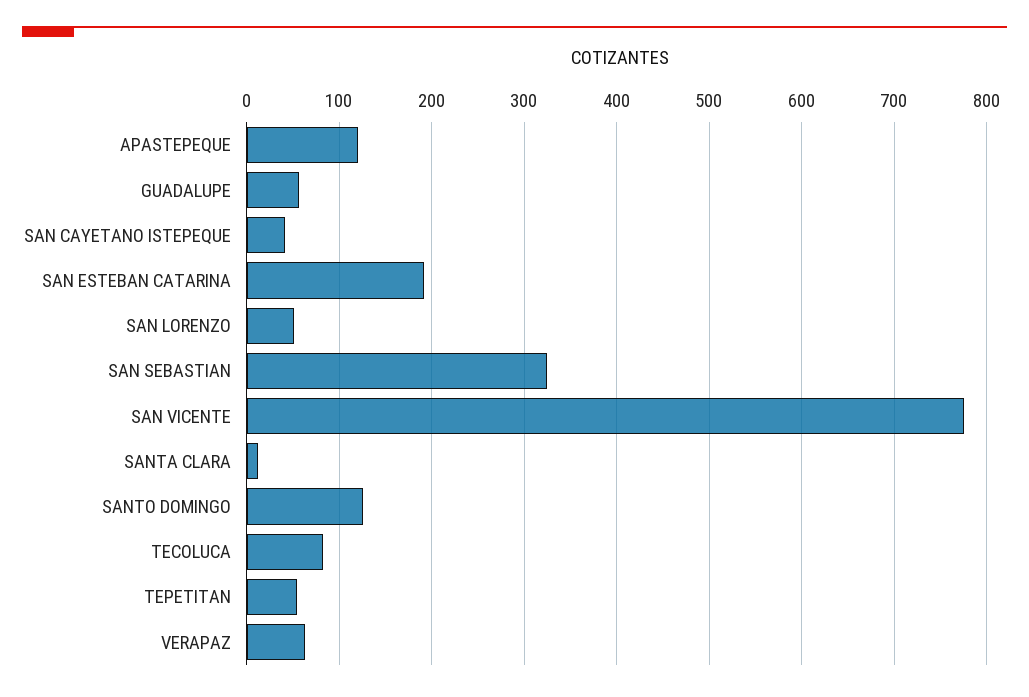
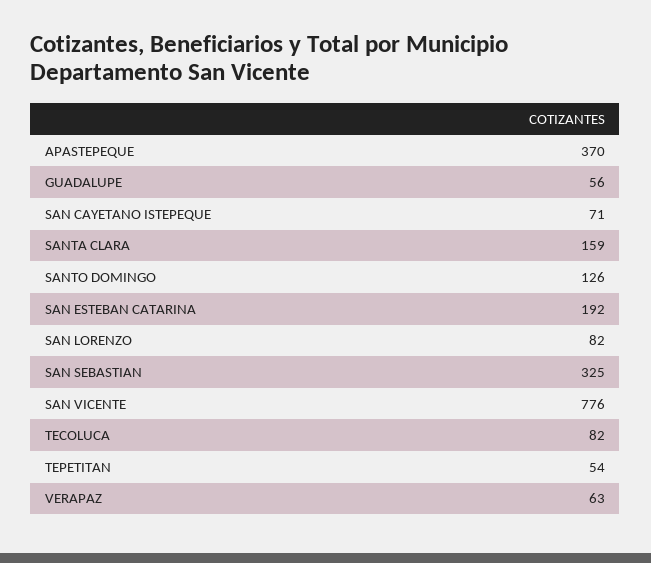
APASTEPEQUE: 120 -> 370
SAN CAYETANO ISTEPEQUE: 40 -> 71
SAN LORENZO: 50 -> 82
SANTA CLARA: 10 -> 159

